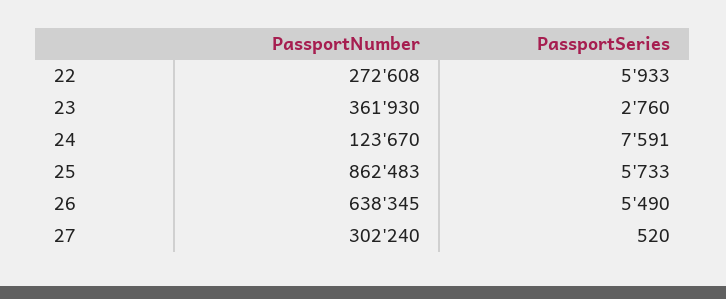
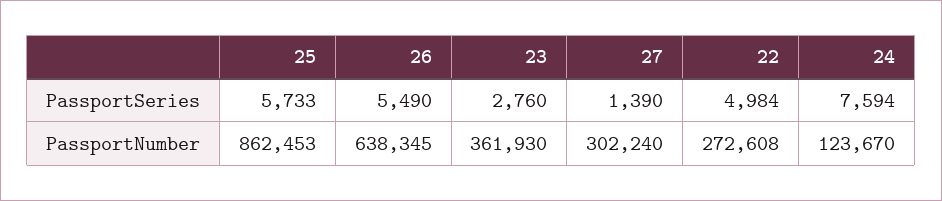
PassportSeries, 22: 5933 -> 4984
PassportSeries, 24: 7591 -> 7594
PassportNumber, 25: 862483 -> 862453
PassportSeries, 27: 520 -> 1390

